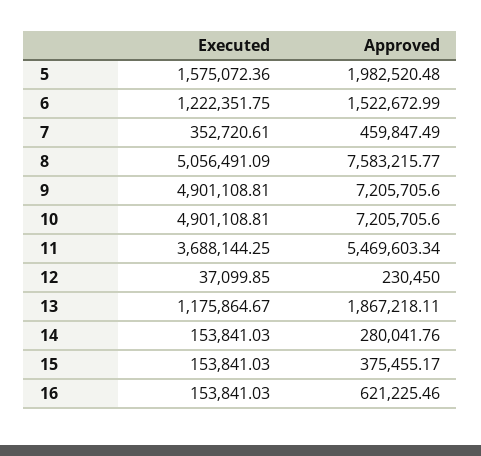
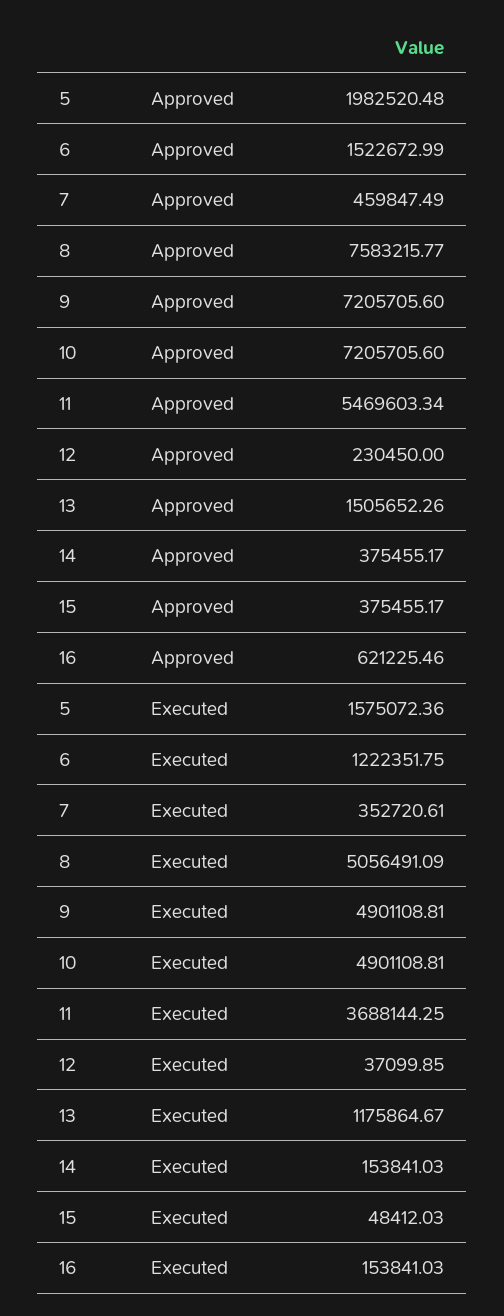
Approved, 13: 1867218.11 -> 1505652.26
Approved, 14: 280041.76 -> 375455.17
Executed, 15: 153841.03 -> 48412.03

